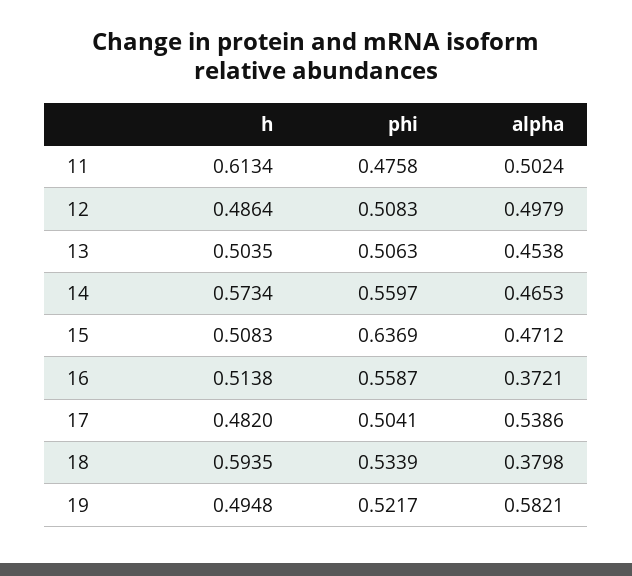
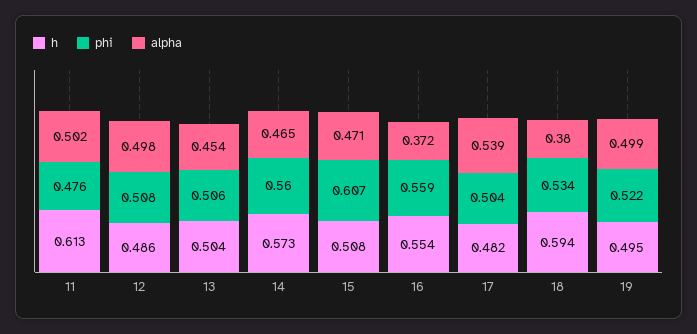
phi, 15: 0.6369 -> 0.607
h, 16: 0.5138 -> 0.554
alpha, 19: 0.5821 -> 0.499

